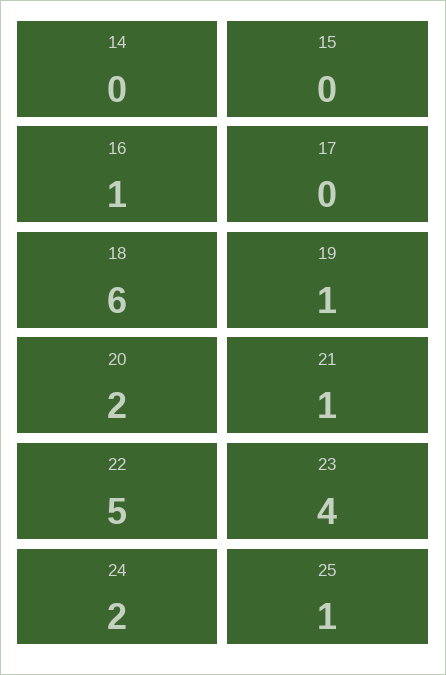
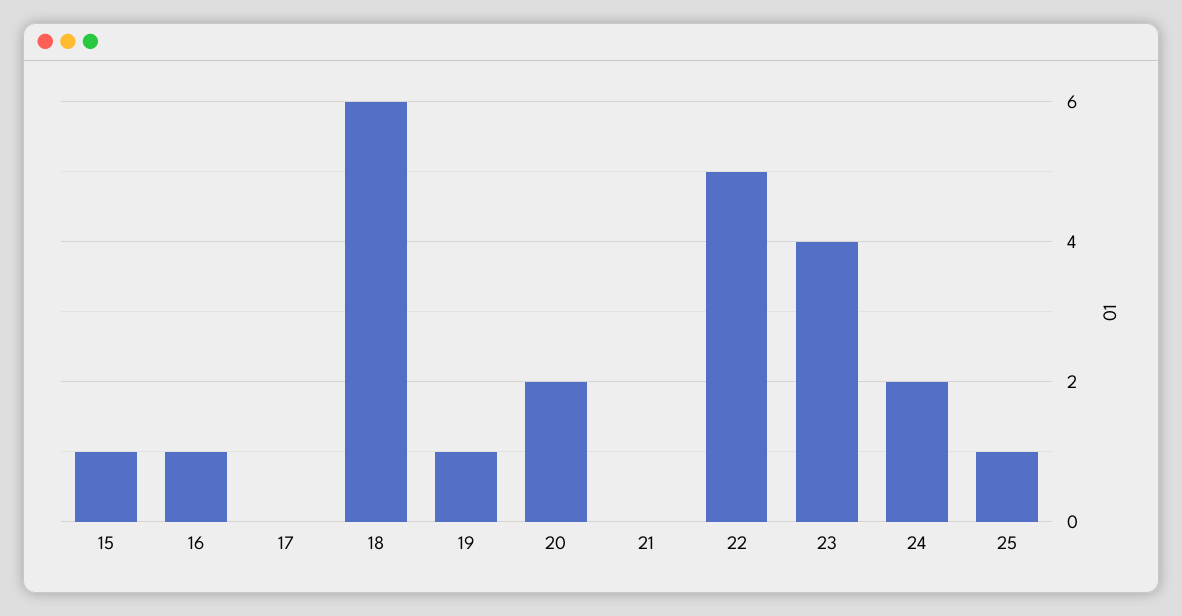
14: 0 -> none
15: 0 -> 1
21: 1 -> 0

